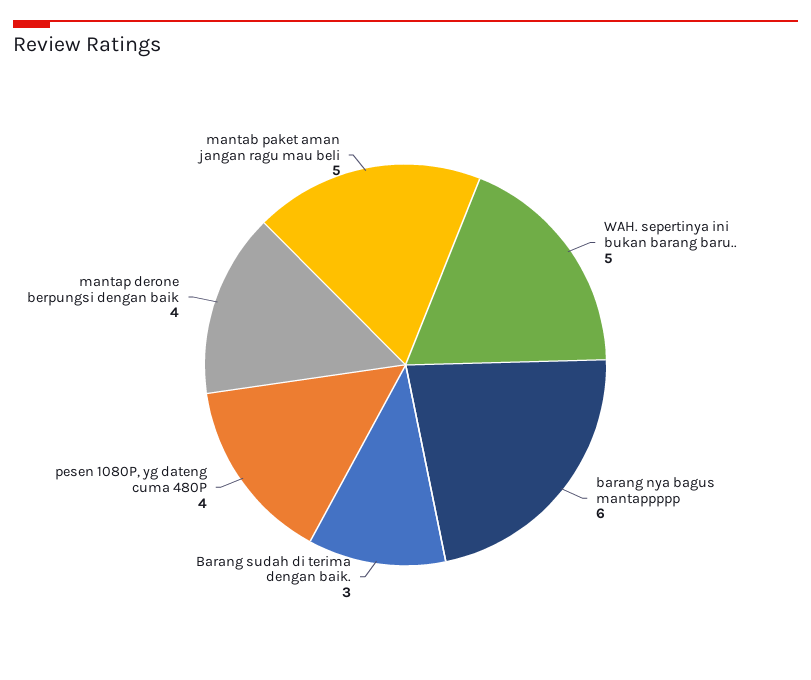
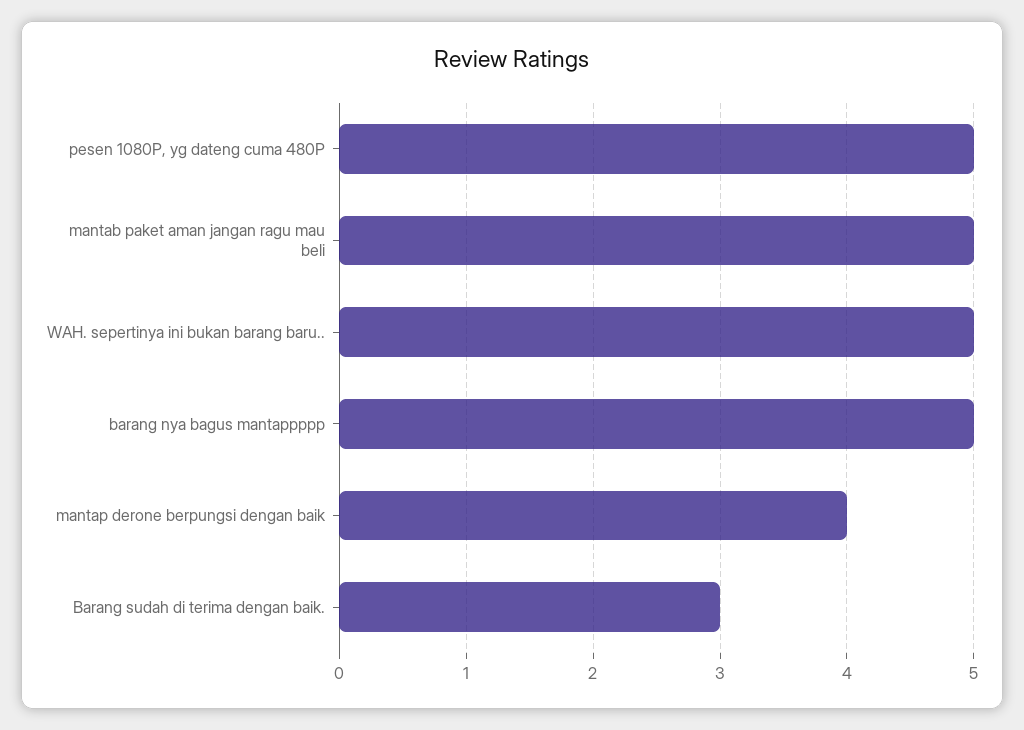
barang nya bagus mantappppp: 6 -> 5
pesen 1080P, yg dateng cuma 480P: 4 -> 5

